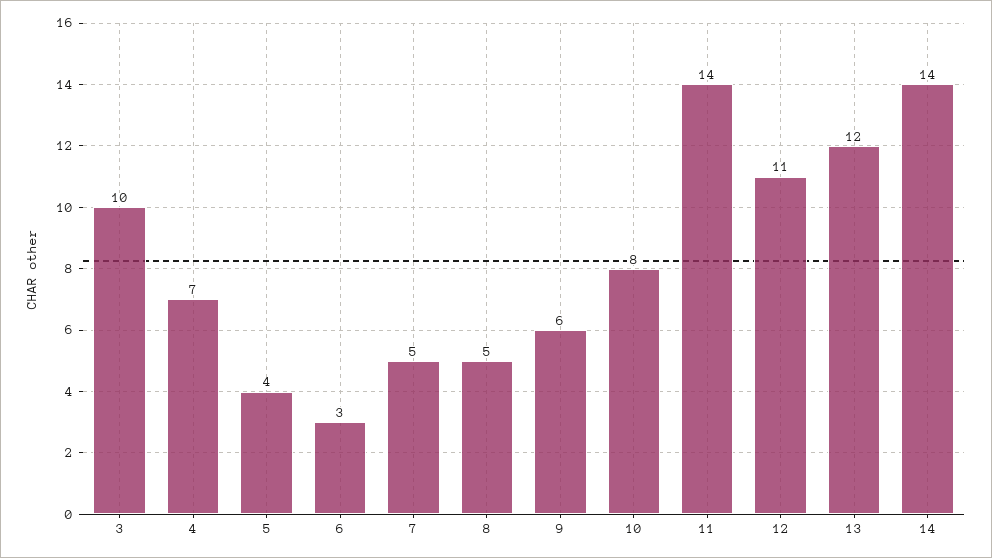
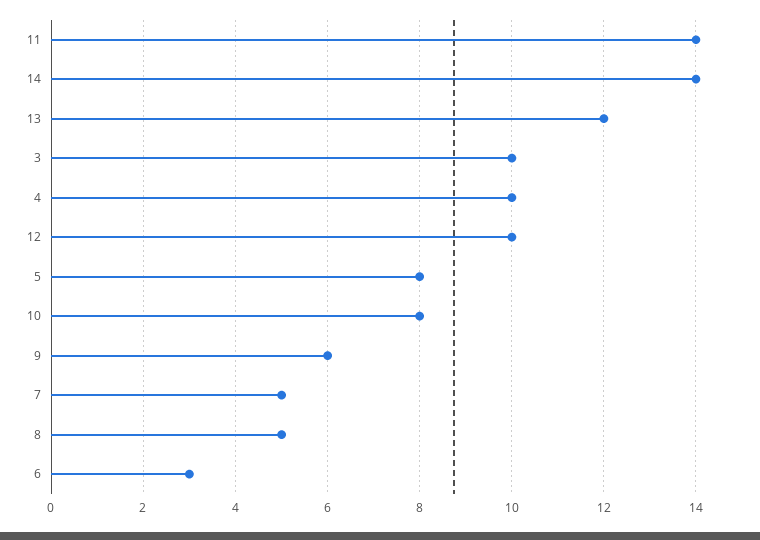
4: 7 -> 10
5: 4 -> 8
12: 11 -> 10

